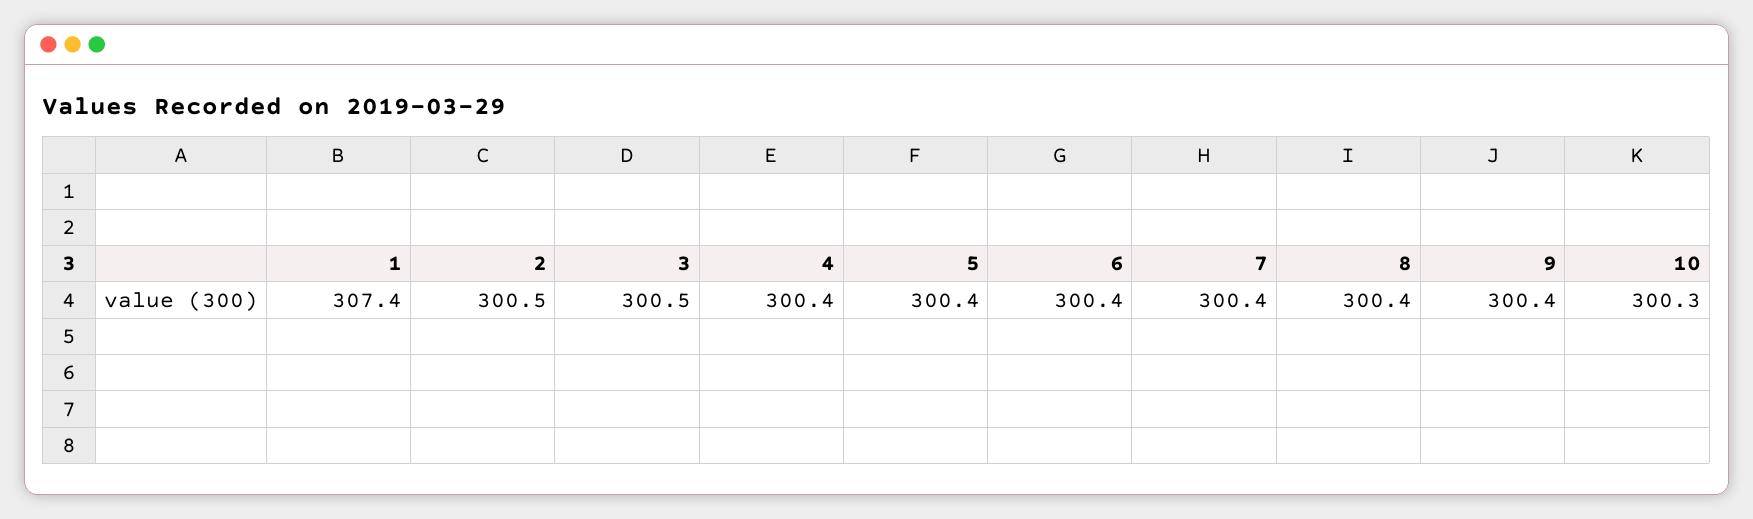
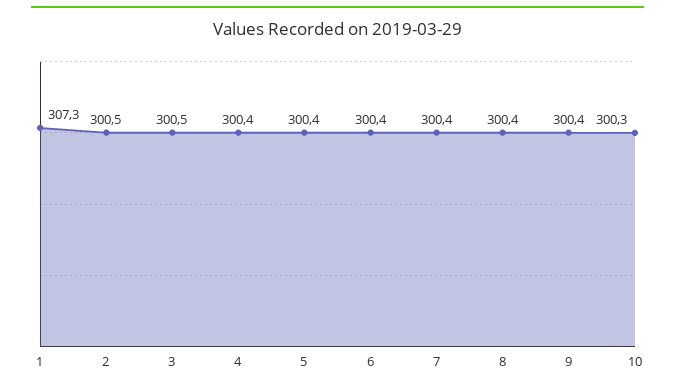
1: 307.4 -> 307.3

